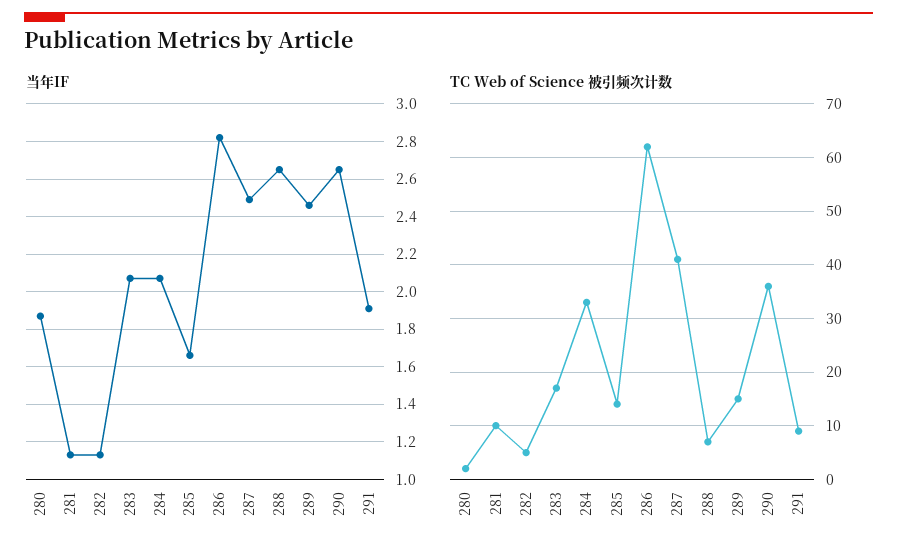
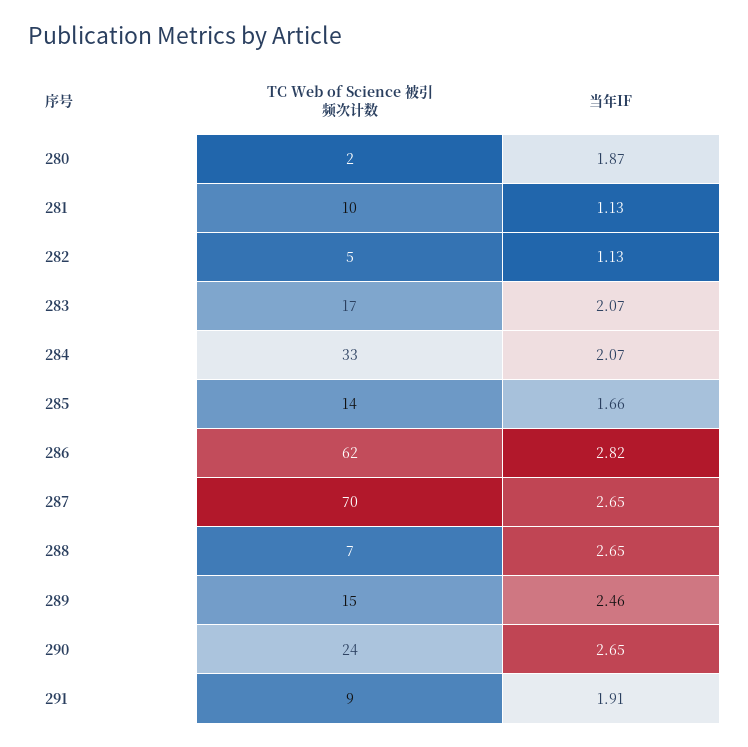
当年IF, 287: 2.5 -> 2.65
TC Web of Science 被引频次计数, 287: 40 -> 70
TC Web of Science 被引频次计数, 290: 35 -> 24

